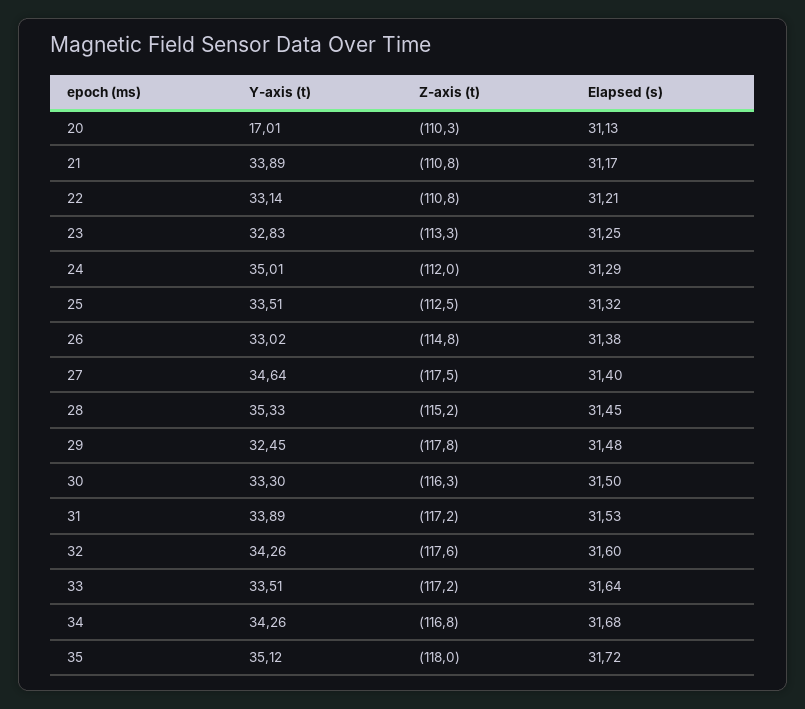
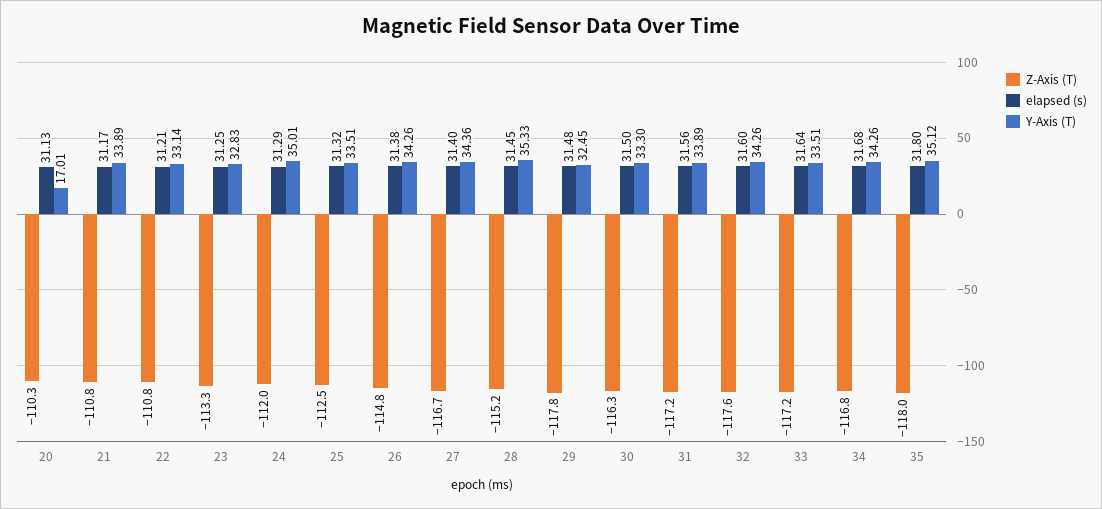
Y-axis (t), 26: 33.02 -> 34.26
Y-axis (t), 27: 34.64 -> 34.36
Z-axis (t), 27: -117.5 -> -116.7
Elapsed (s), 31: 31.53 -> 31.56
Elapsed (s), 35: 31.72 -> 31.8

